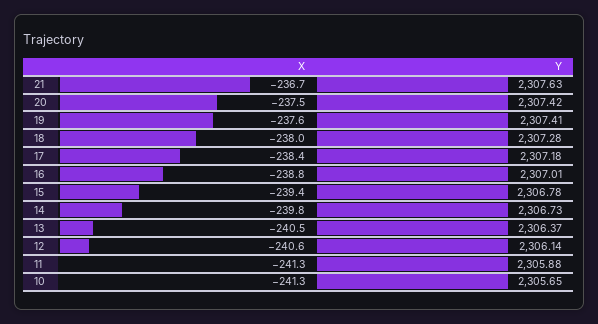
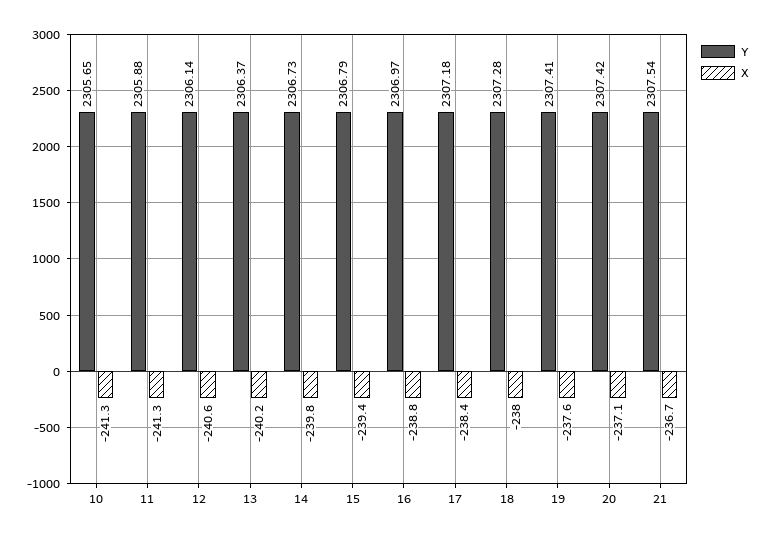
Y, 21: 2307.63 -> 2307.54
X, 20: -237.5 -> -237.1
Y, 16: 2307.01 -> 2306.97
Y, 15: 2306.78 -> 2306.79
X, 13: -240.5 -> -240.2

